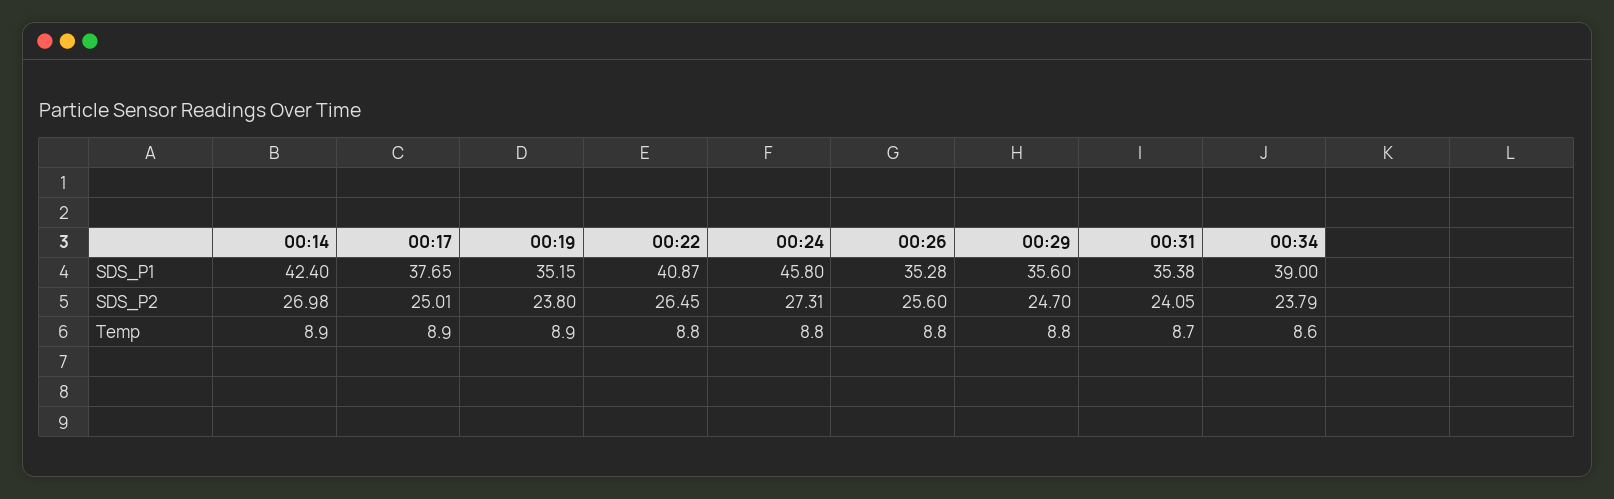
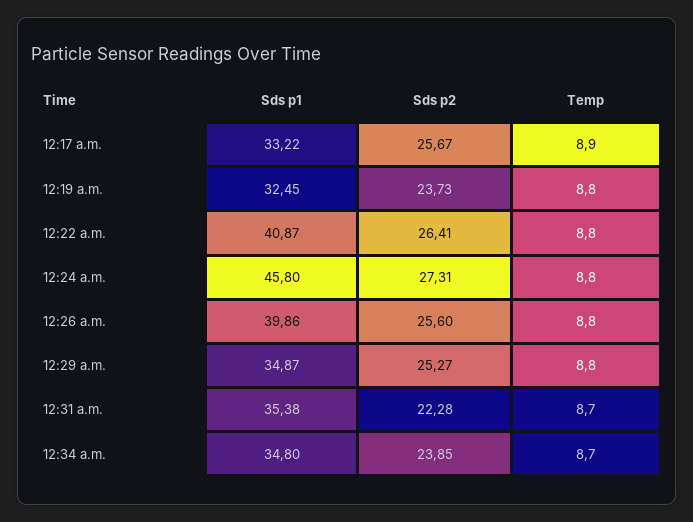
00:14, SDS_P1: 42.4 -> none
00:17, SDS_P1: 37.65 -> 33.22
00:19, SDS_P1: 35.15 -> 32.45
00:26, SDS_P1: 35.28 -> 39.86
00:29, SDS_P1: 35.6 -> 34.87
00:34, SDS_P1: 39 -> 34.8
00:14, SDS_P2: 26.98 -> none
00:17, SDS_P2: 25.01 -> 25.67
00:19, SDS_P2: 23.8 -> 23.73
00:22, SDS_P2: 26.45 -> 26.41
00:29, SDS_P2: 24.7 -> 25.27
00:31, SDS_P2: 24.05 -> 22.28
00:34, SDS_P2: 23.79 -> 23.85
00:14, Temp: 8.9 -> none
00:19, Temp: 8.9 -> 8.8
00:34, Temp: 8.6 -> 8.7

